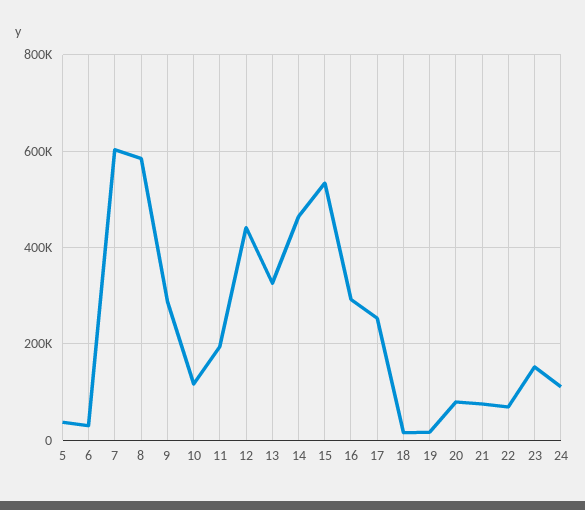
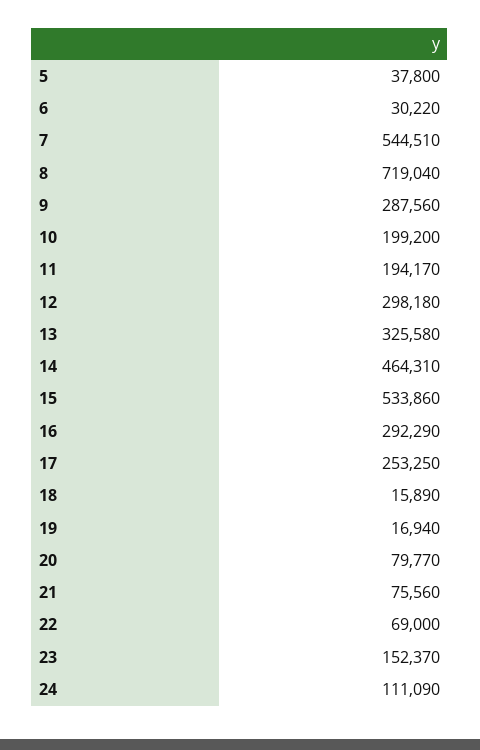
7: 600000 -> 544510
8: 580000 -> 719040
10: 120000 -> 199200
12: 440000 -> 298180

